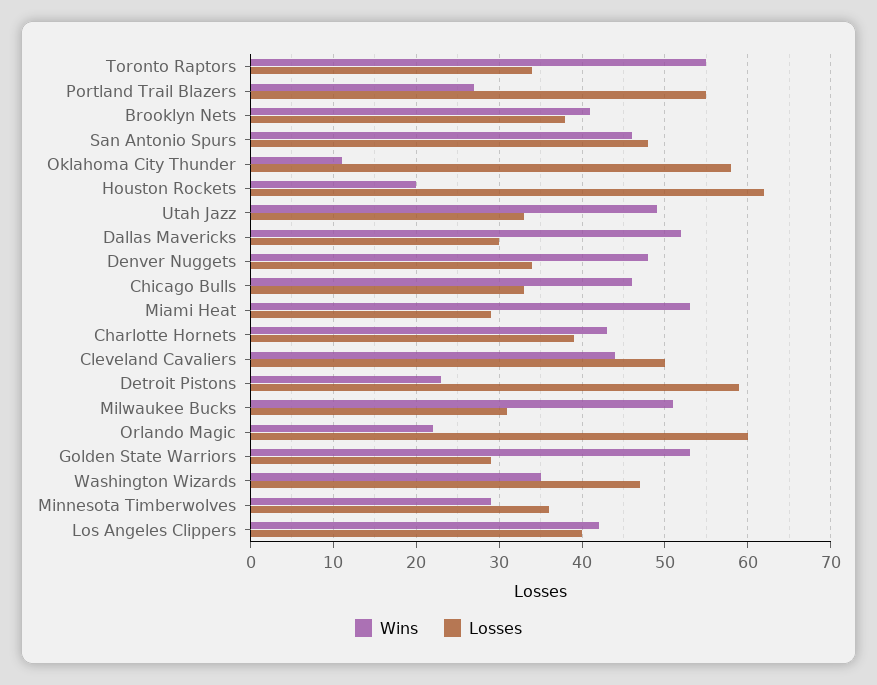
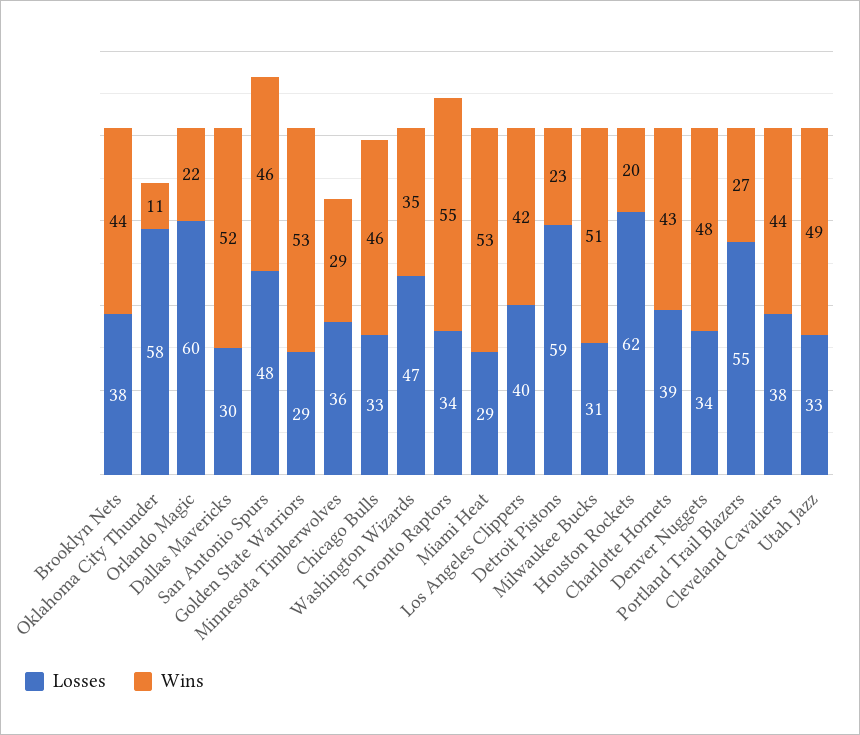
Wins, Brooklyn Nets: 41 -> 44
Losses, Cleveland Cavaliers: 50 -> 38

